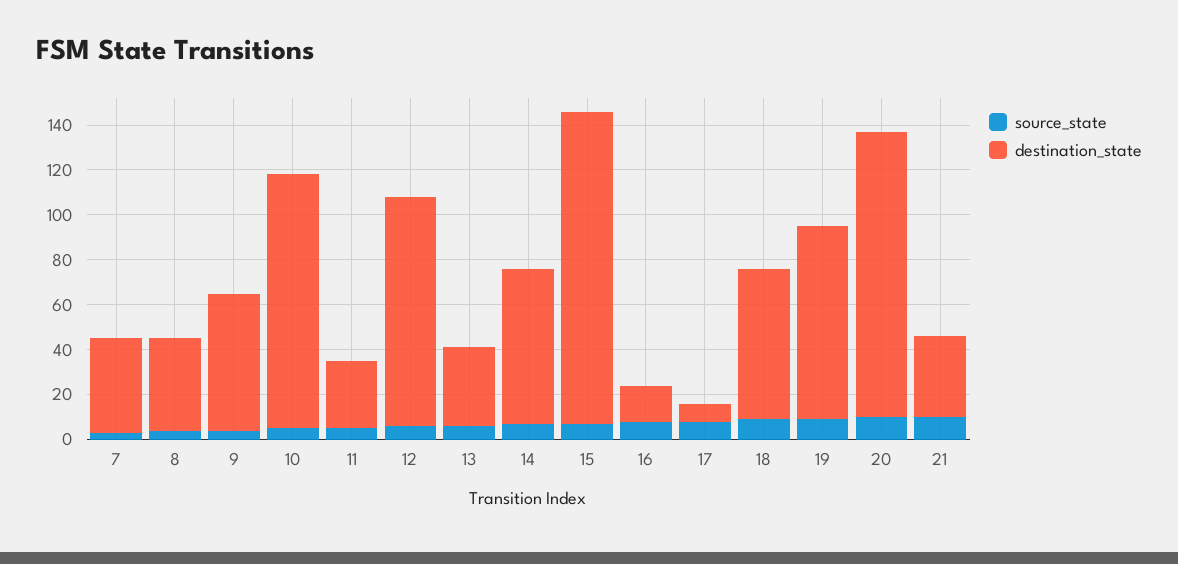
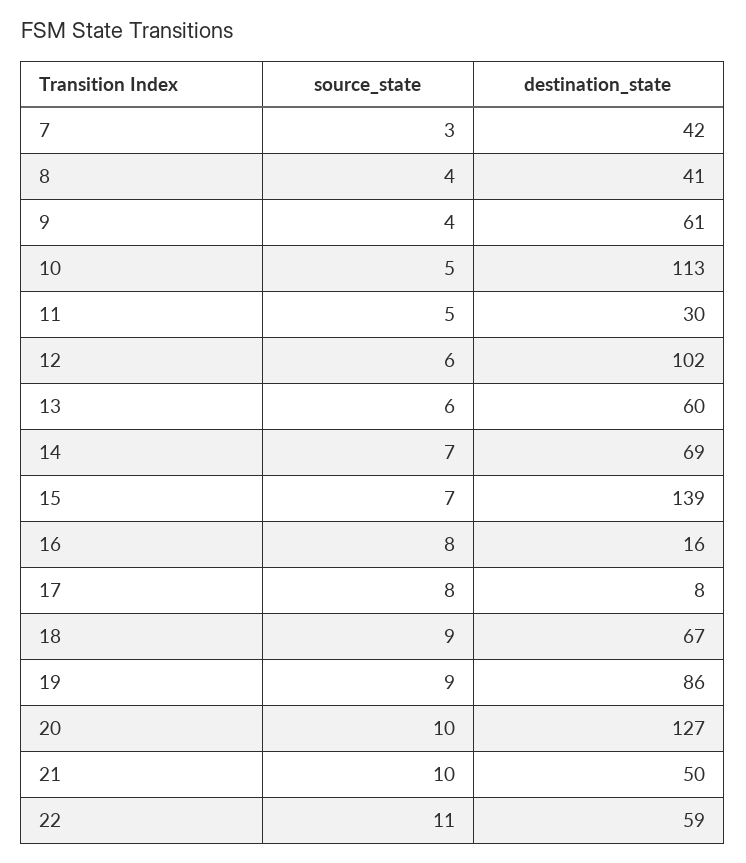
destination_state, 13: 35 -> 60
destination_state, 21: 35 -> 50
source_state, 22: none -> 11
destination_state, 22: none -> 59

